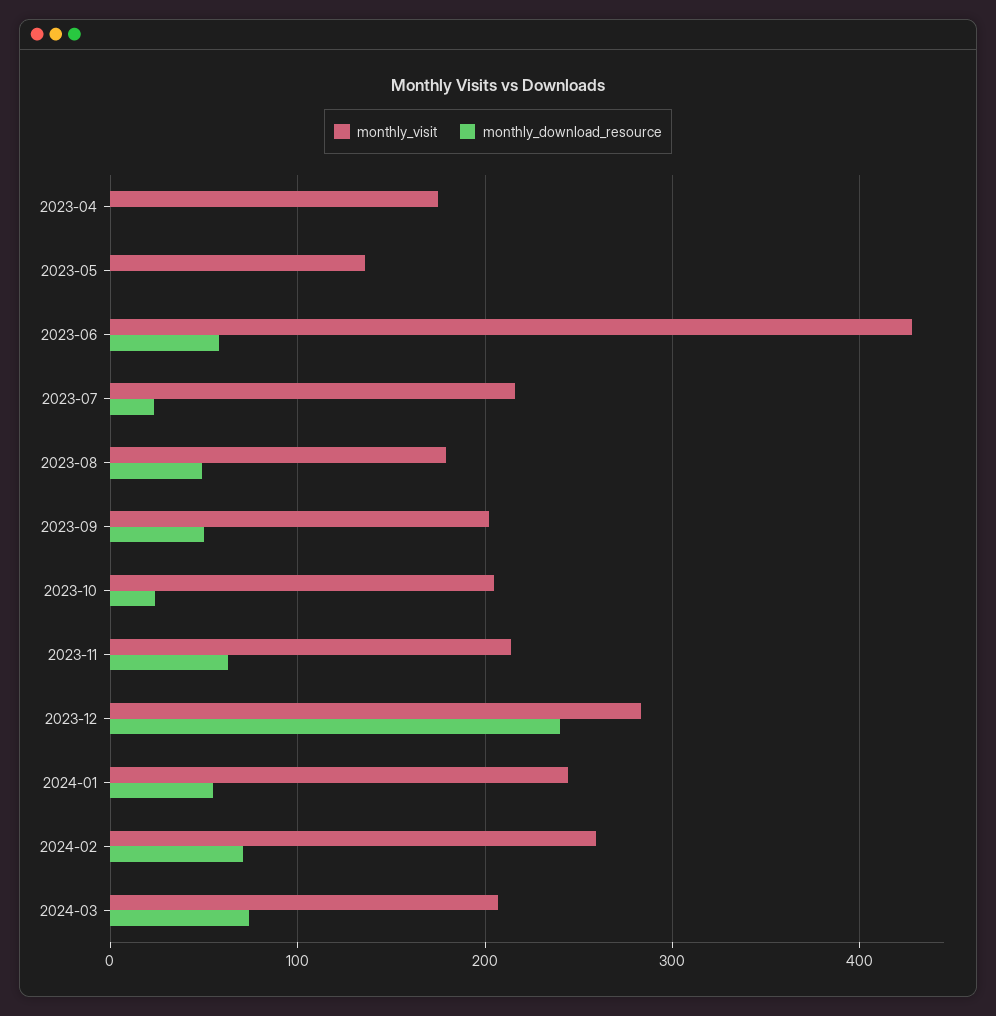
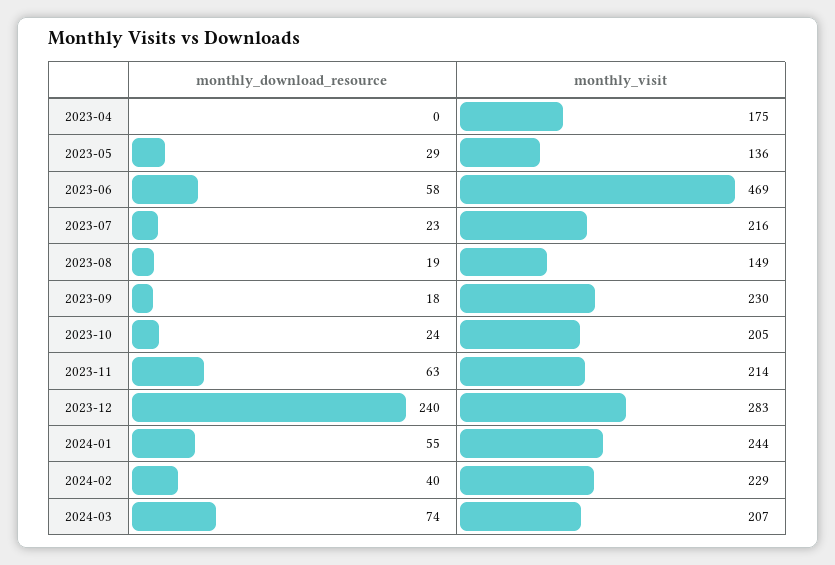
monthly_download_resource, 2023-05: 0 -> 29
monthly_visit, 2023-06: 430 -> 469
monthly_visit, 2023-08: 180 -> 149
monthly_download_resource, 2023-08: 50 -> 19
monthly_visit, 2023-09: 200 -> 230
monthly_download_resource, 2023-09: 50 -> 18
monthly_visit, 2024-02: 260 -> 229
monthly_download_resource, 2024-02: 70 -> 40

